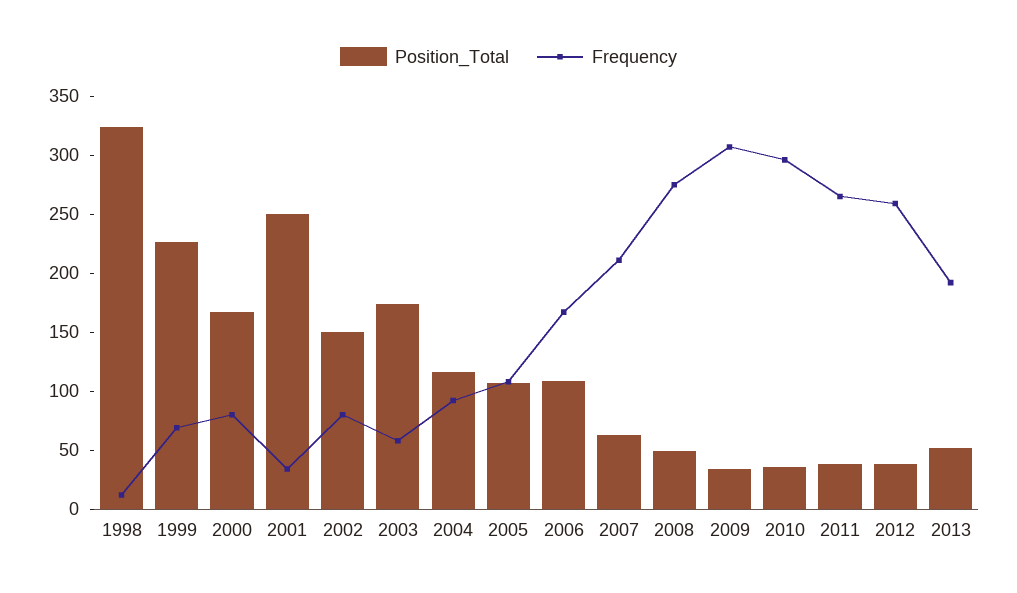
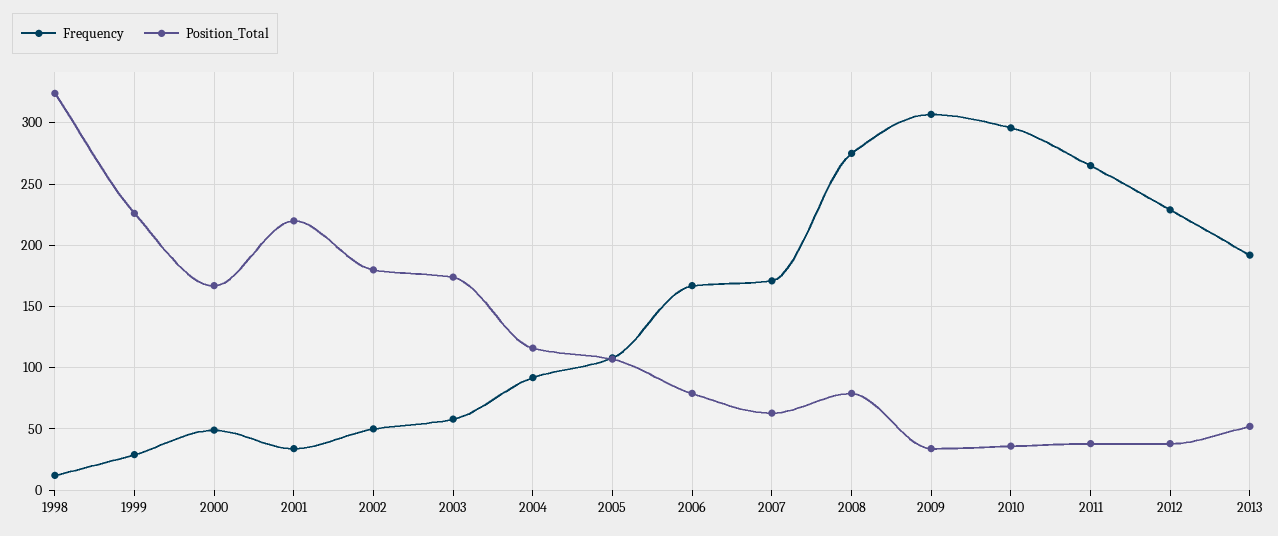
Frequency, 1999: 70 -> 30
Frequency, 2000: 80 -> 50
Position_Total, 2001: 250 -> 220
Position_Total, 2002: 150 -> 180
Frequency, 2002: 80 -> 50
Position_Total, 2006: 110 -> 80
Frequency, 2007: 210 -> 170
Position_Total, 2008: 50 -> 80
Frequency, 2012: 260 -> 230

